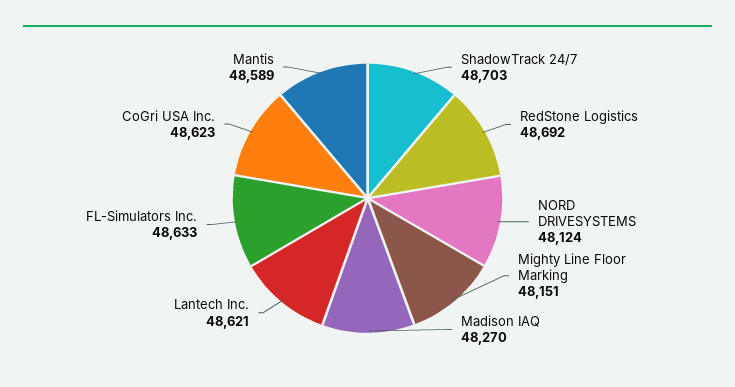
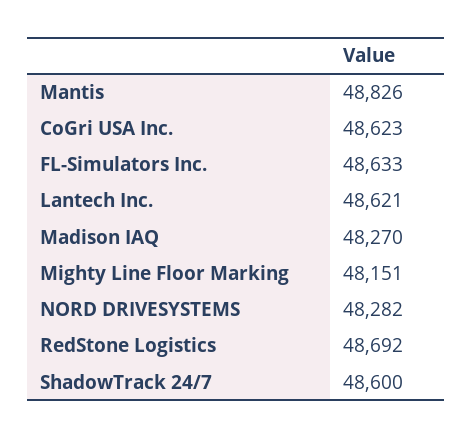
ShadowTrack 24/7: 48703 -> 48600
NORD DRIVESYSTEMS: 48124 -> 48282
Mantis: 48589 -> 48826

